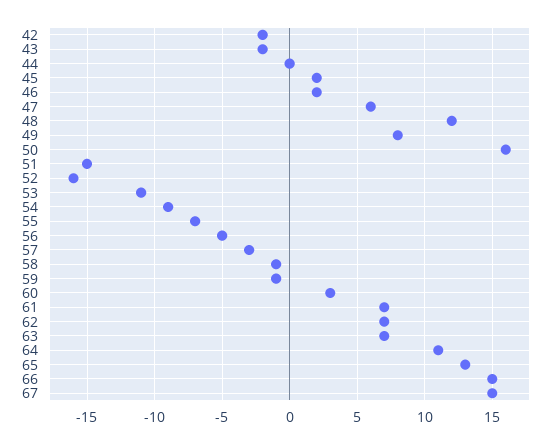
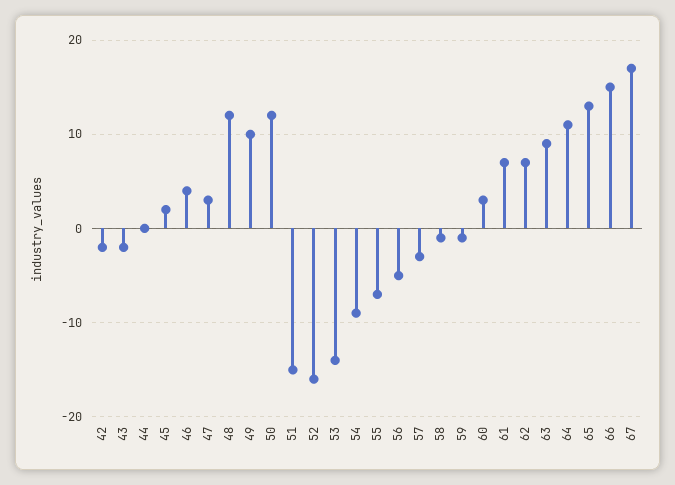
46: 2 -> 4
47: 6 -> 3
49: 8 -> 10
50: 16 -> 12
53: -11 -> -14
63: 7 -> 9
67: 15 -> 17

